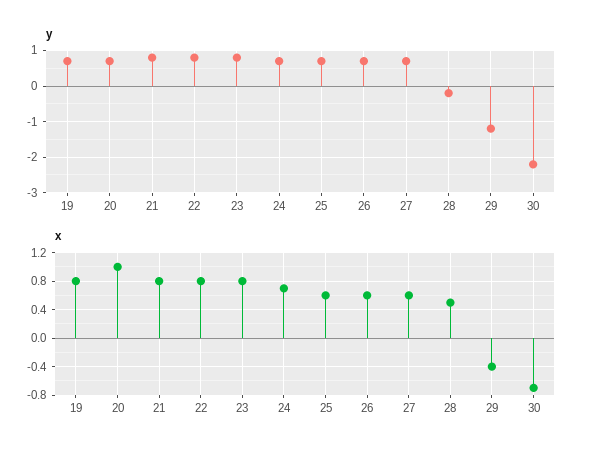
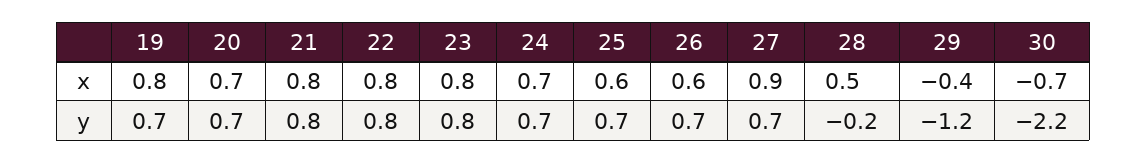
x, 20: 1 -> 0.7
x, 27: 0.6 -> 0.9

